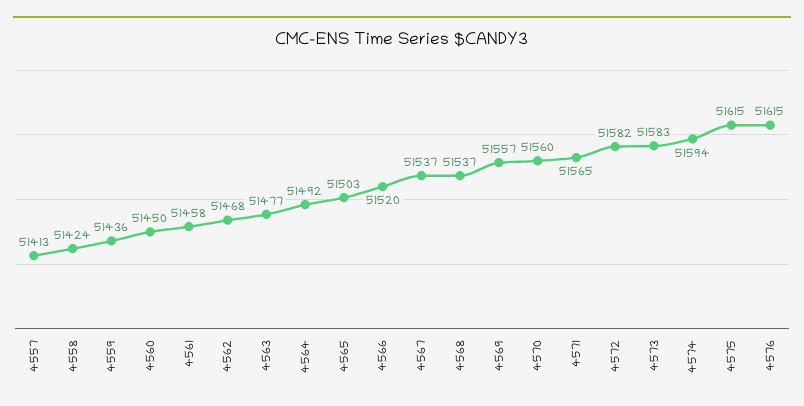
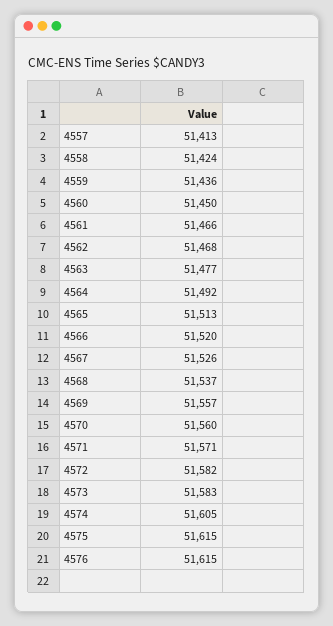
4561: 51458 -> 51466
4565: 51503 -> 51513
4567: 51537 -> 51526
4571: 51565 -> 51571
4574: 51594 -> 51605

